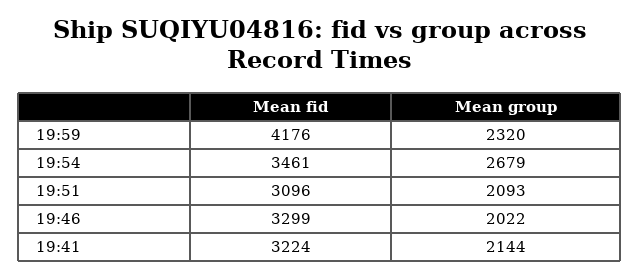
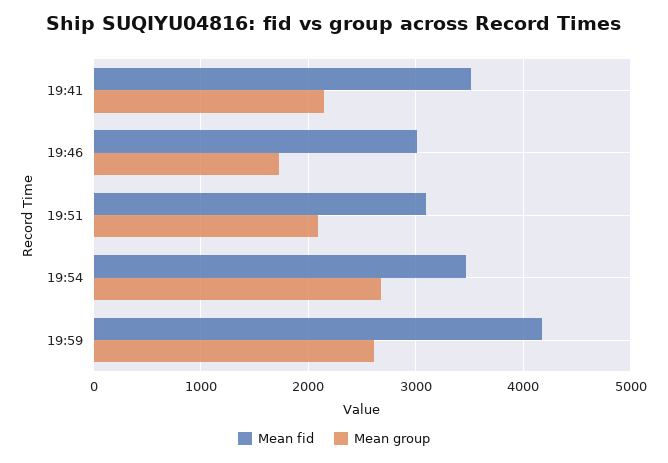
Mean group, 19:59: 2320 -> 2600
Mean fid, 19:46: 3299 -> 3000
Mean group, 19:46: 2022 -> 1700
Mean fid, 19:41: 3224 -> 3500

